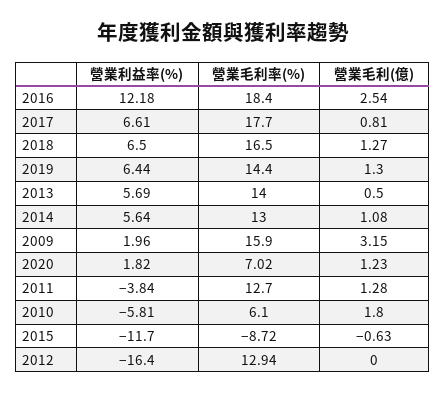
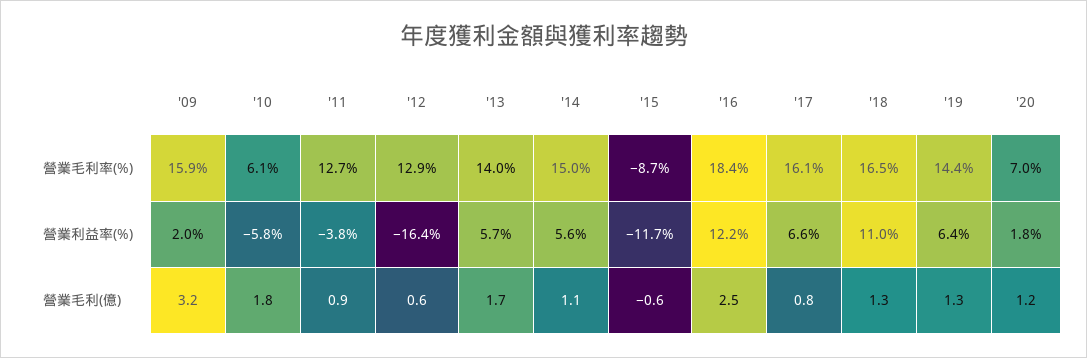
營業毛利率(%), 2017: 17.7 -> 16.1
營業利益率(%), 2018: 6.5 -> 11
營業毛利(億), 2013: 0.5 -> 1.7
營業毛利率(%), 2014: 13 -> 15
營業毛利(億), 2011: 1.28 -> 0.9
營業毛利(億), 2012: 0 -> 0.6

